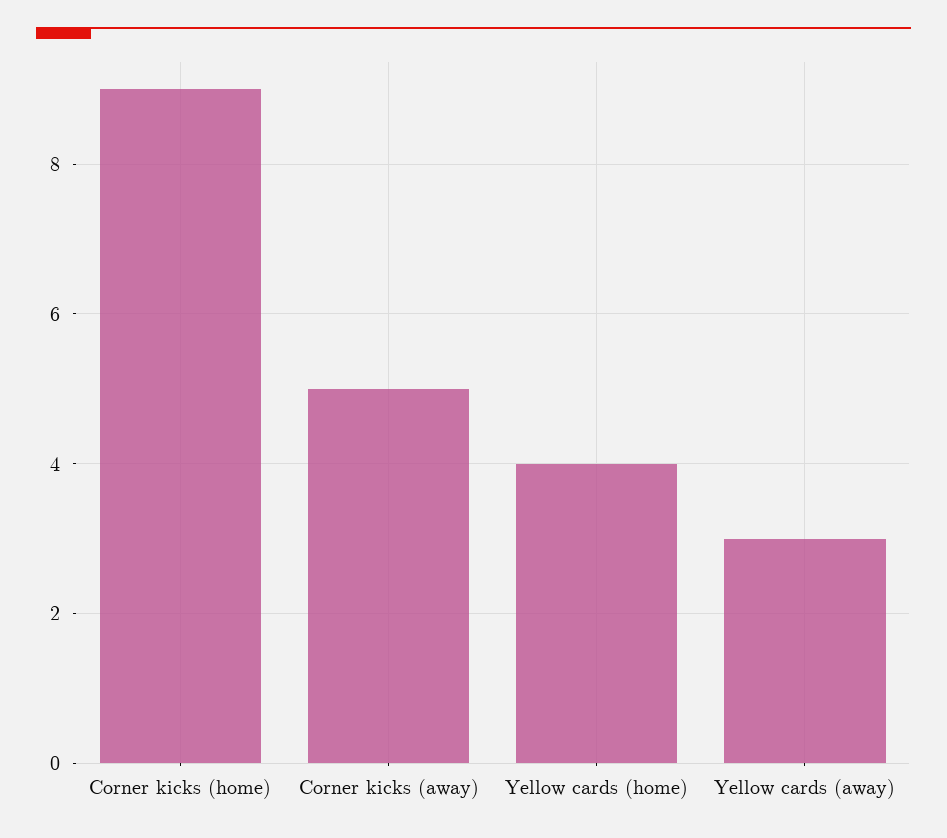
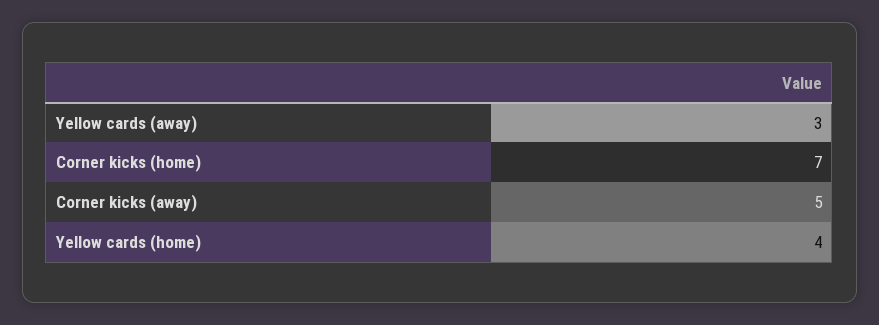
Corner kicks (home): 9 -> 7

